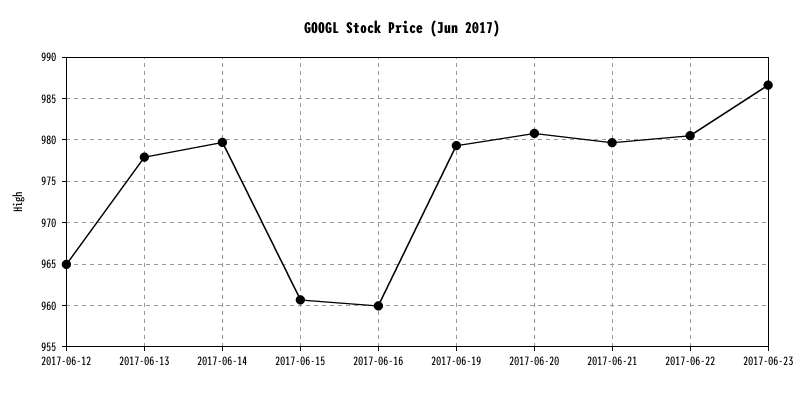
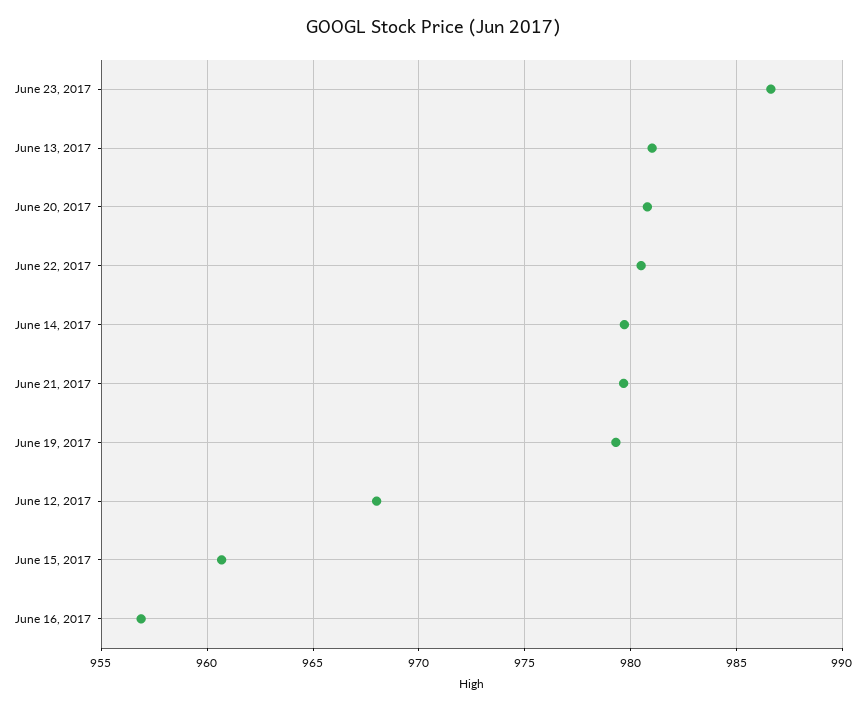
2017-06-12: 965 -> 968
2017-06-13: 978 -> 981
2017-06-16: 960 -> 957

